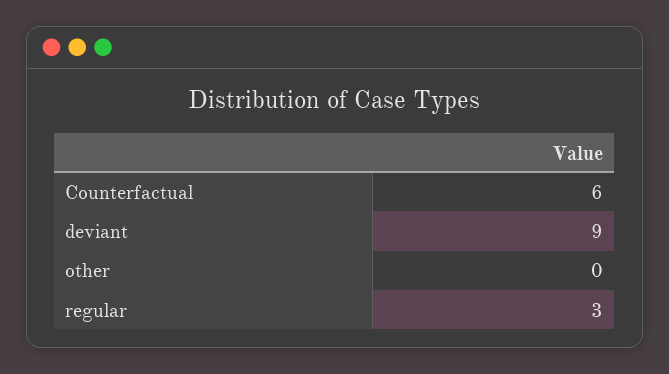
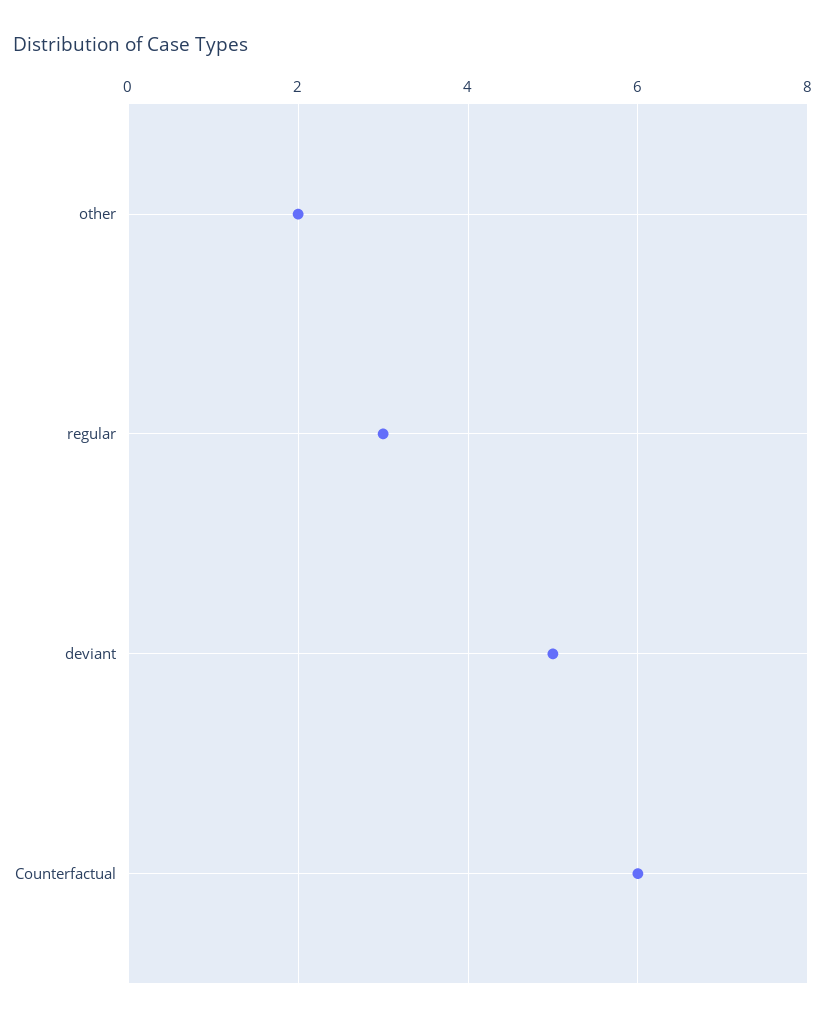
deviant: 9 -> 5
other: 0 -> 2

